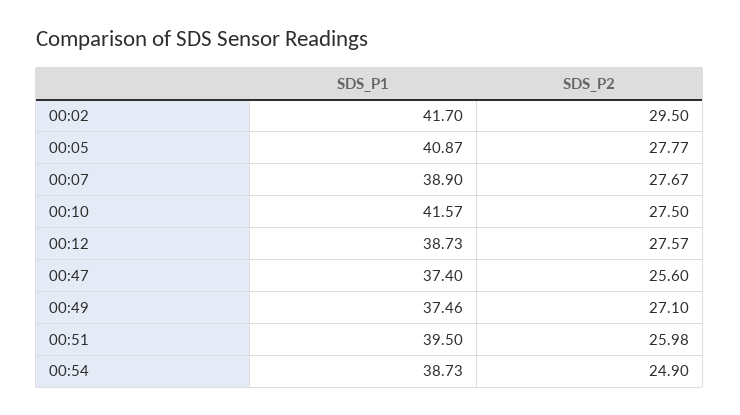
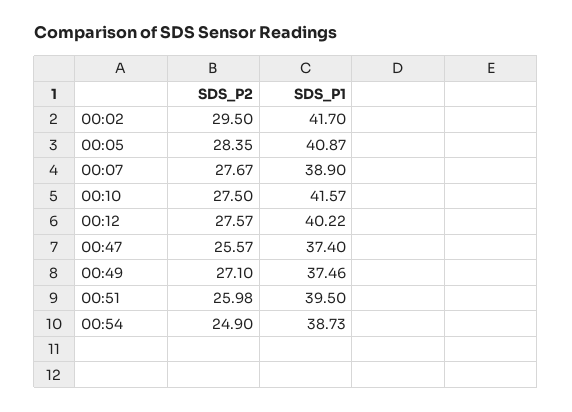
SDS_P2, 00:05: 27.77 -> 28.35
SDS_P1, 00:12: 38.73 -> 40.22
SDS_P2, 00:47: 25.6 -> 25.57

